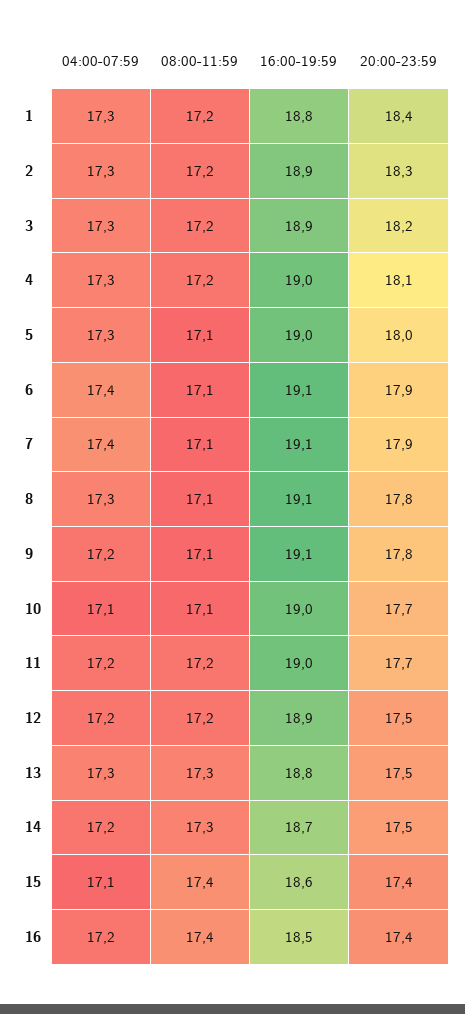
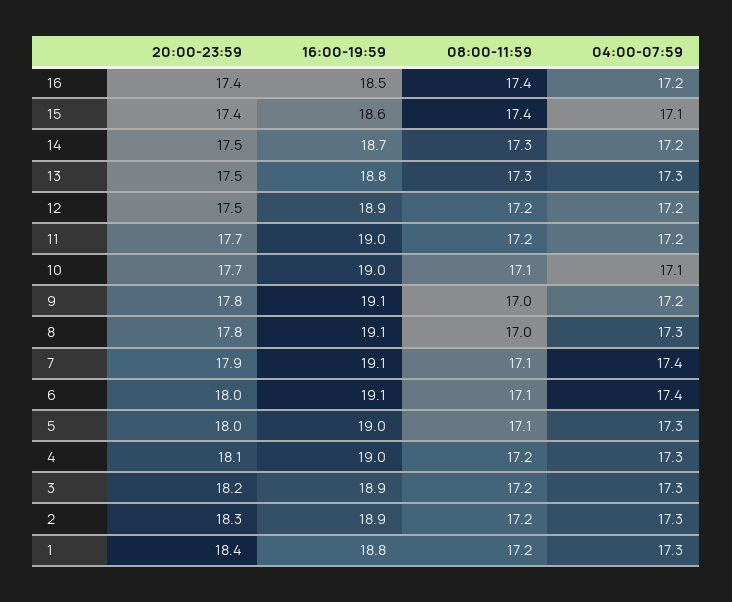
20:00-23:59, 6: 17.9 -> 18
08:00-11:59, 8: 17.1 -> 17
08:00-11:59, 9: 17.1 -> 17

